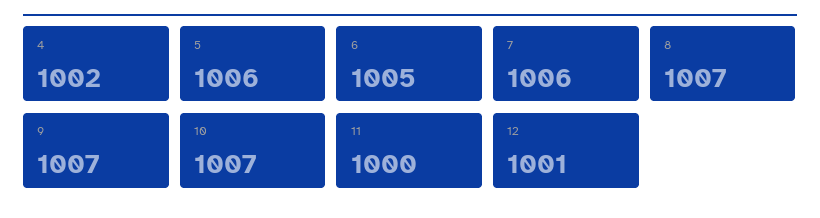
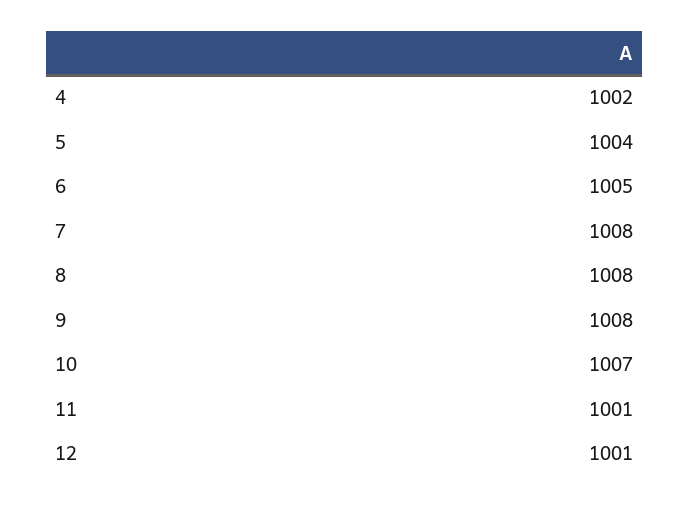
5: 1006 -> 1004
7: 1006 -> 1008
8: 1007 -> 1008
9: 1007 -> 1008
11: 1000 -> 1001

